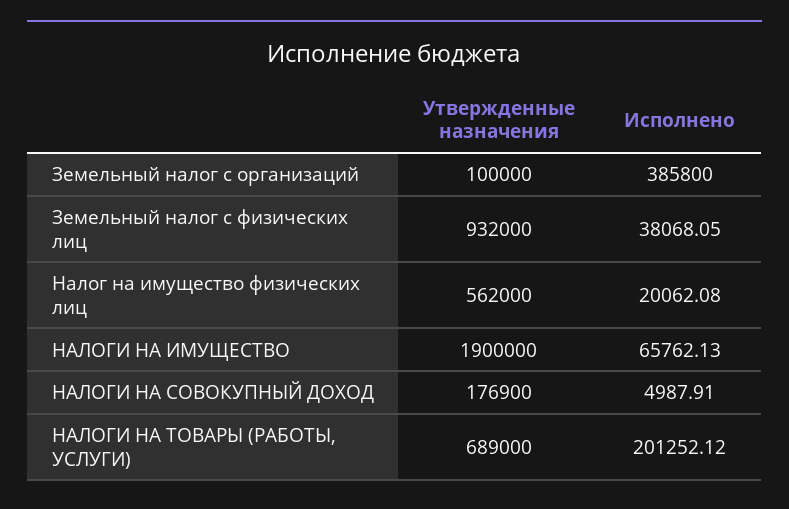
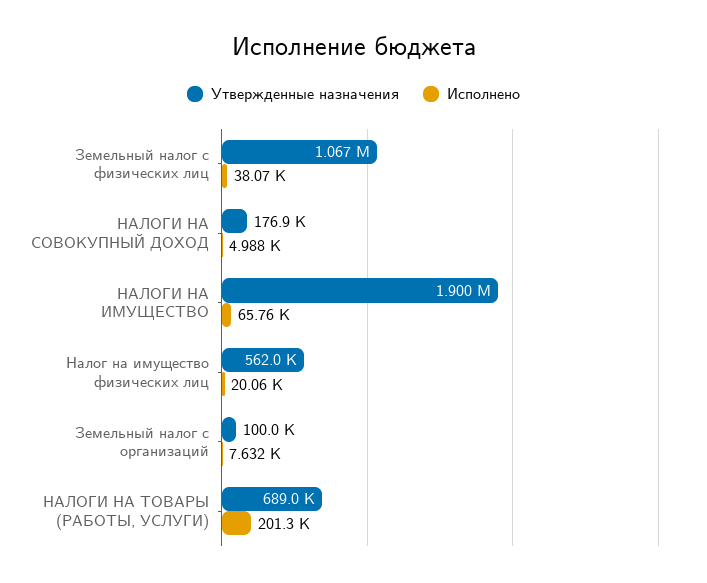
Исполнено, Земельный налог с организаций: 385800 -> 7632
Утвержденные назначения, Земельный налог с физических лиц: 932000 -> 1067000

